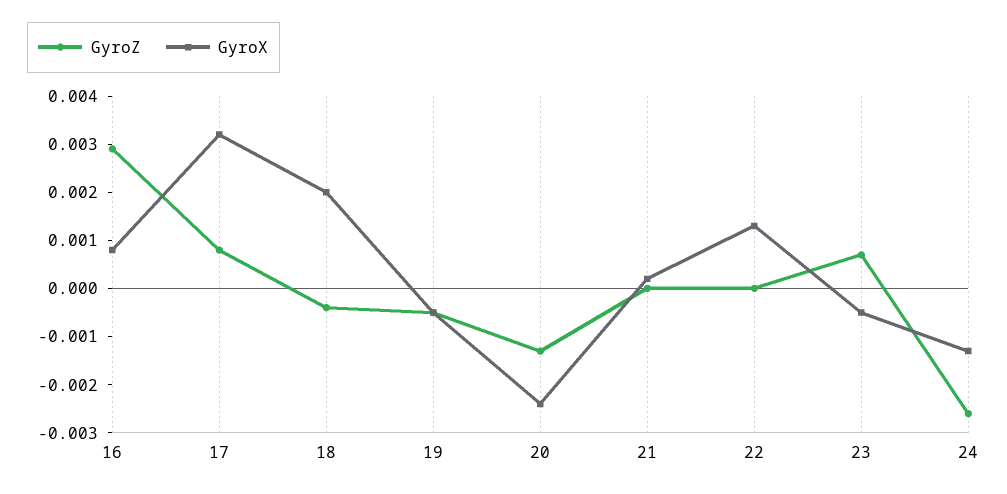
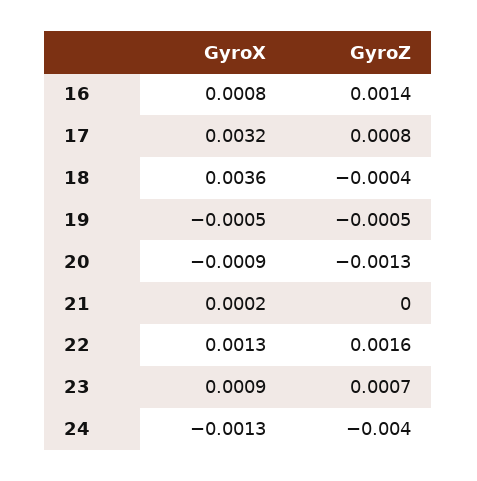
GyroZ, 16: 0.003 -> 0.0014
GyroX, 18: 0.002 -> 0.0036
GyroX, 20: -0.0025 -> -0.0009
GyroZ, 22: 0 -> 0.0016
GyroX, 23: -0.0005 -> 0.0009
GyroZ, 24: -0.0025 -> -0.004

